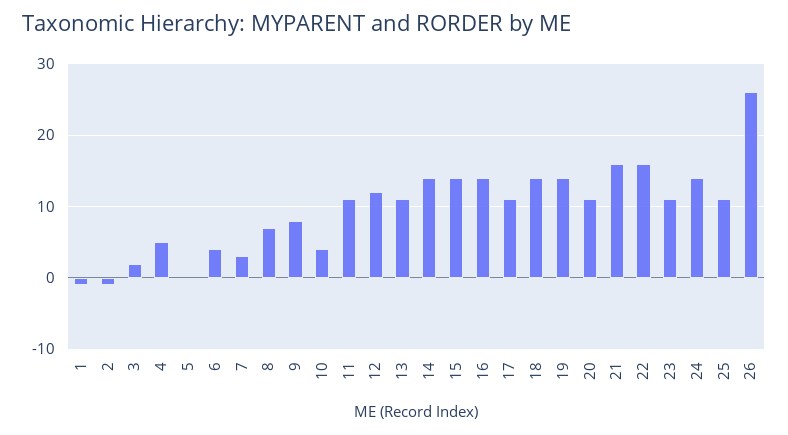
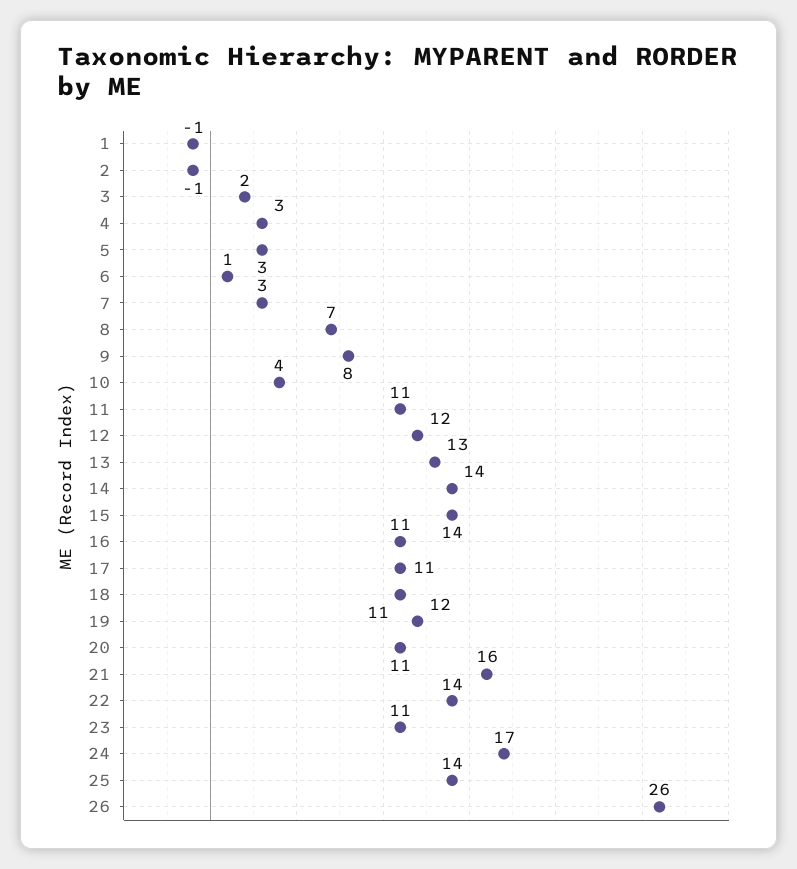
4: 5 -> 3
5: 0 -> 3
6: 4 -> 1
13: 11 -> 13
16: 14 -> 11
18: 14 -> 11
19: 14 -> 12
22: 16 -> 14
24: 14 -> 17
25: 11 -> 14

